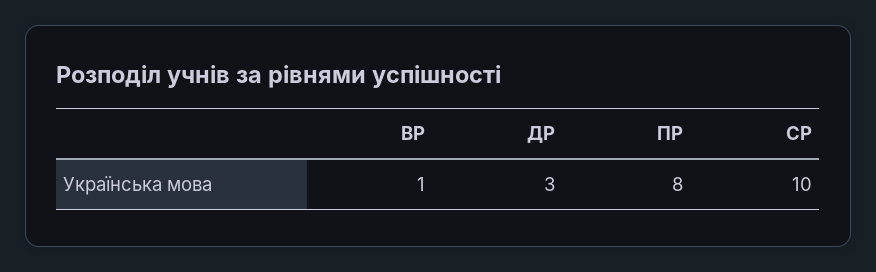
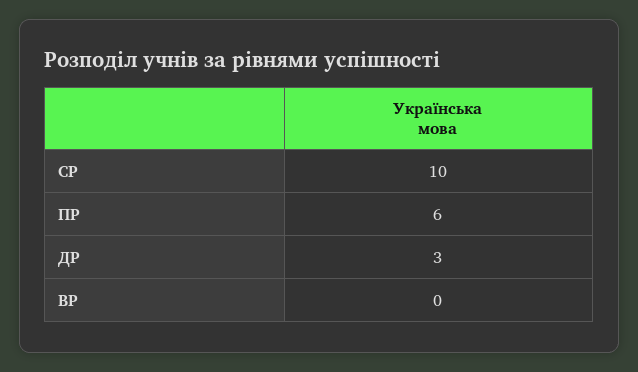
ВР: 1 -> 0
ПР: 8 -> 6

